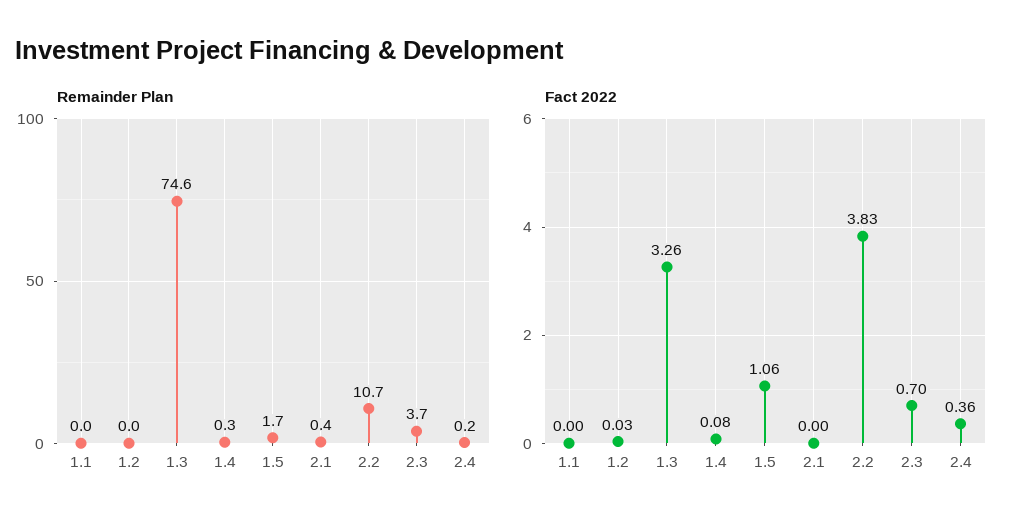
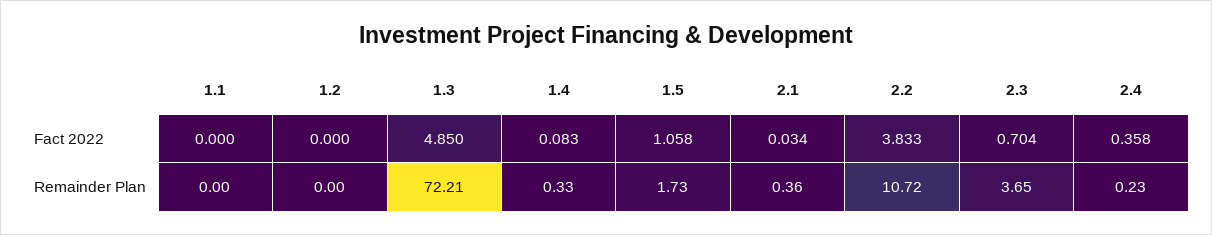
Remainder Plan, 1.3: 74.6 -> 72.21
Fact 2022, 1.2: 0.03 -> 0
Fact 2022, 1.3: 3.26 -> 4.85
Fact 2022, 2.1: 0 -> 0.034

